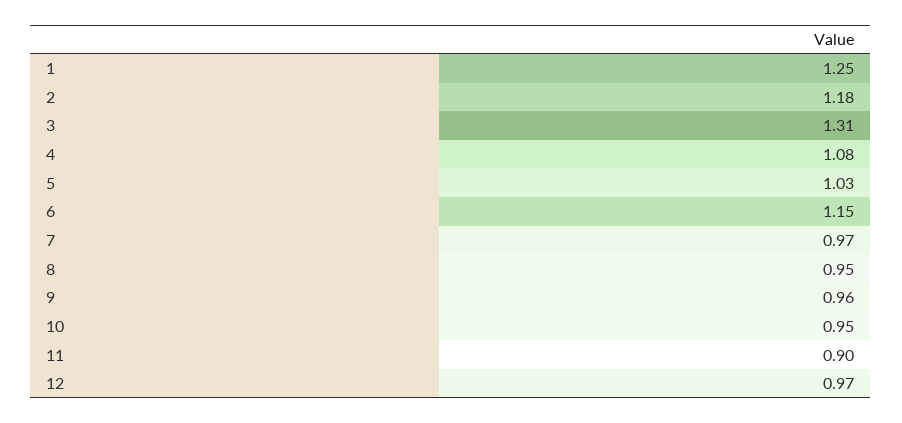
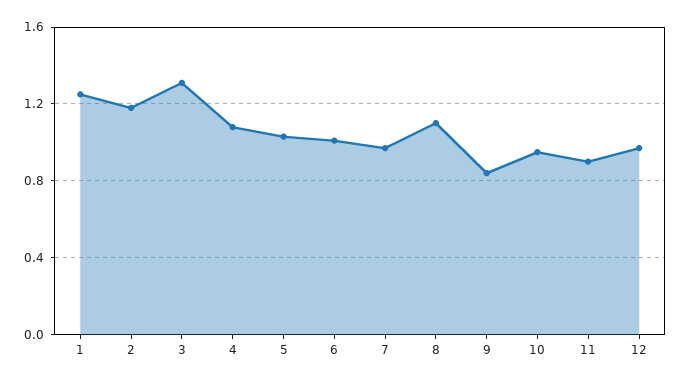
6: 1.15 -> 1
8: 0.95 -> 1.1
9: 0.96 -> 0.85

